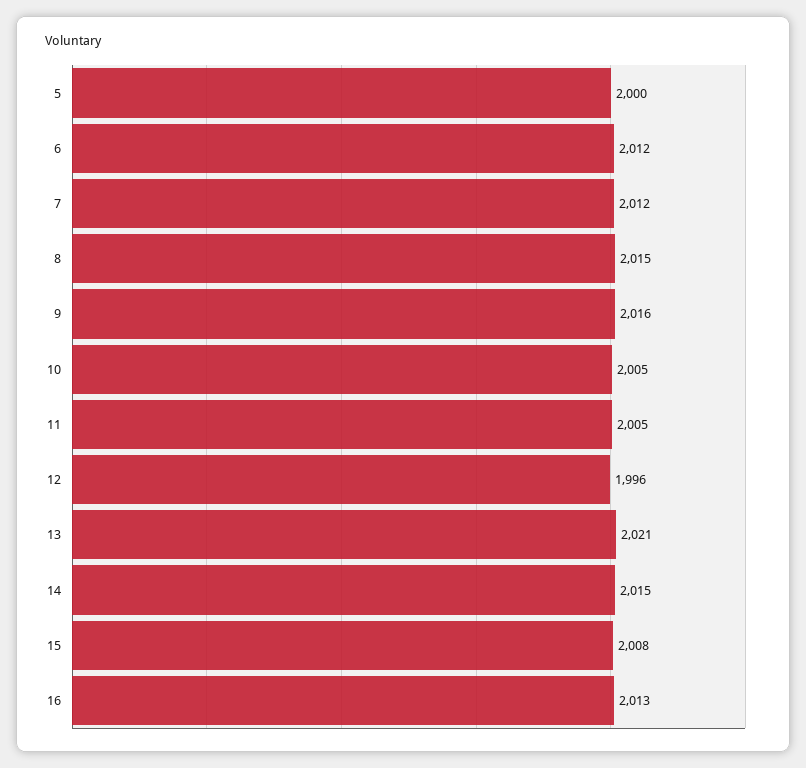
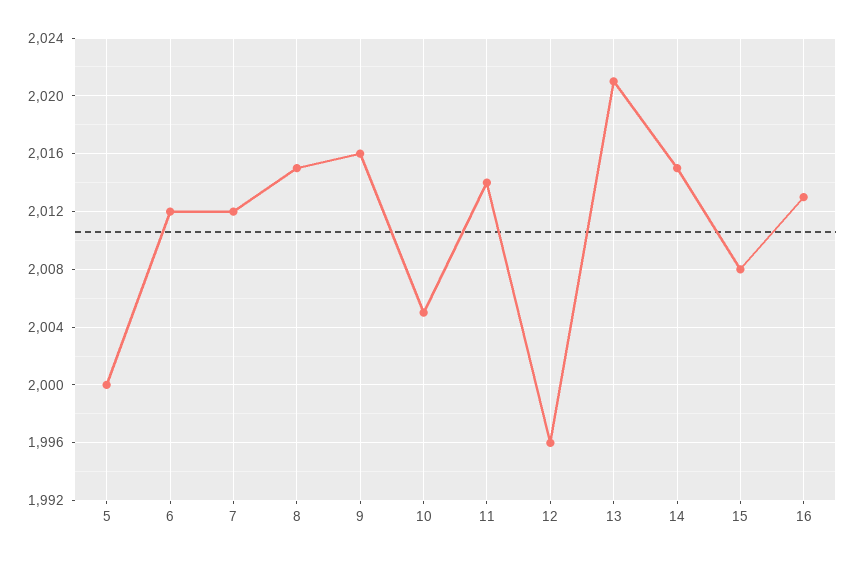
11: 2005 -> 2014

